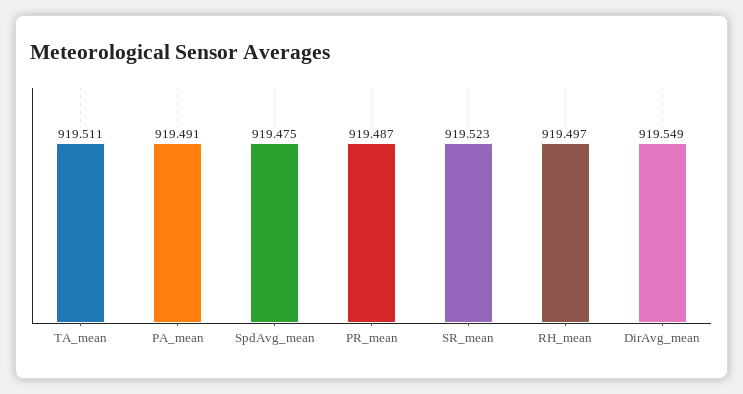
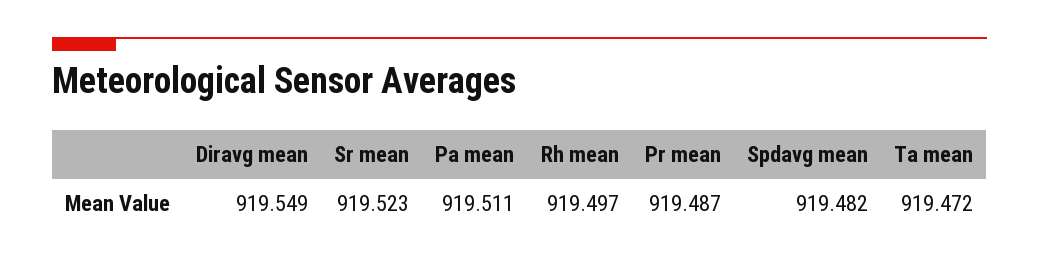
TA_mean: 919.511 -> 919.472
PA_mean: 919.491 -> 919.511
SpdAvg_mean: 919.475 -> 919.482

